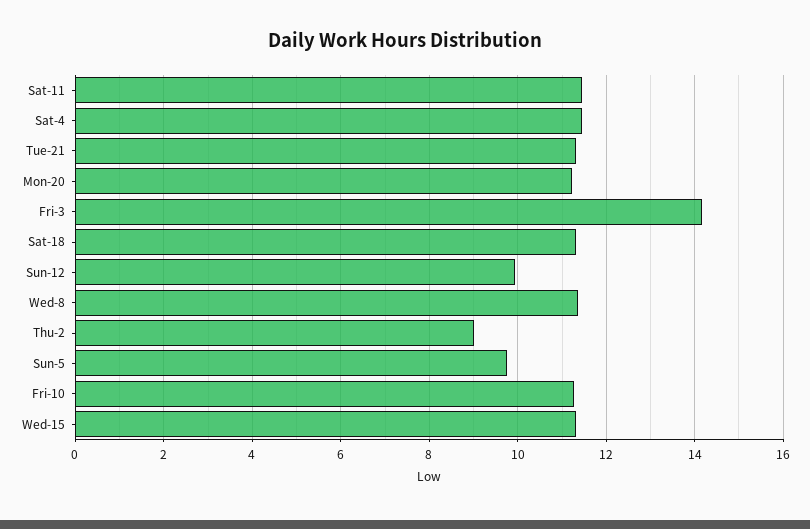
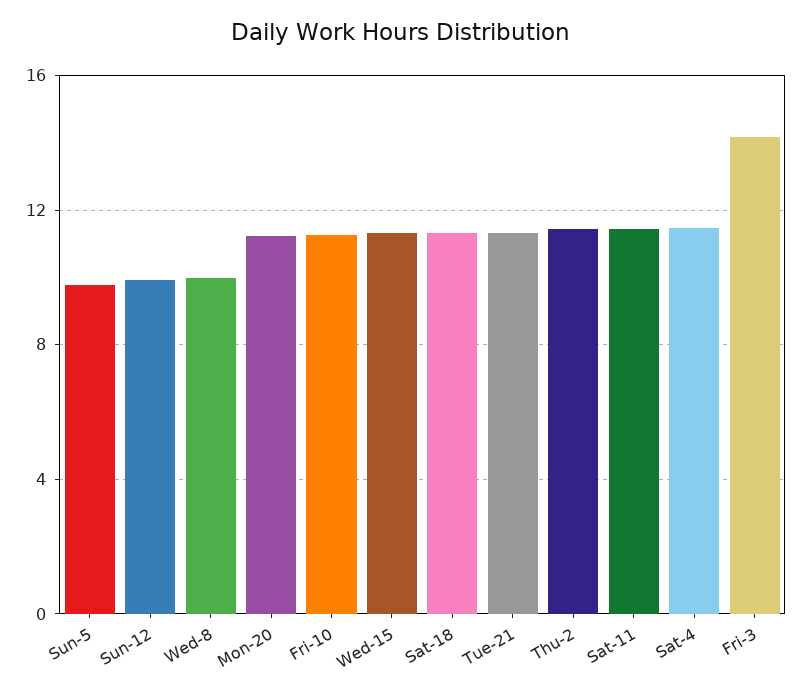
Wed-8: 11.4 -> 10
Thu-2: 9 -> 11.5

